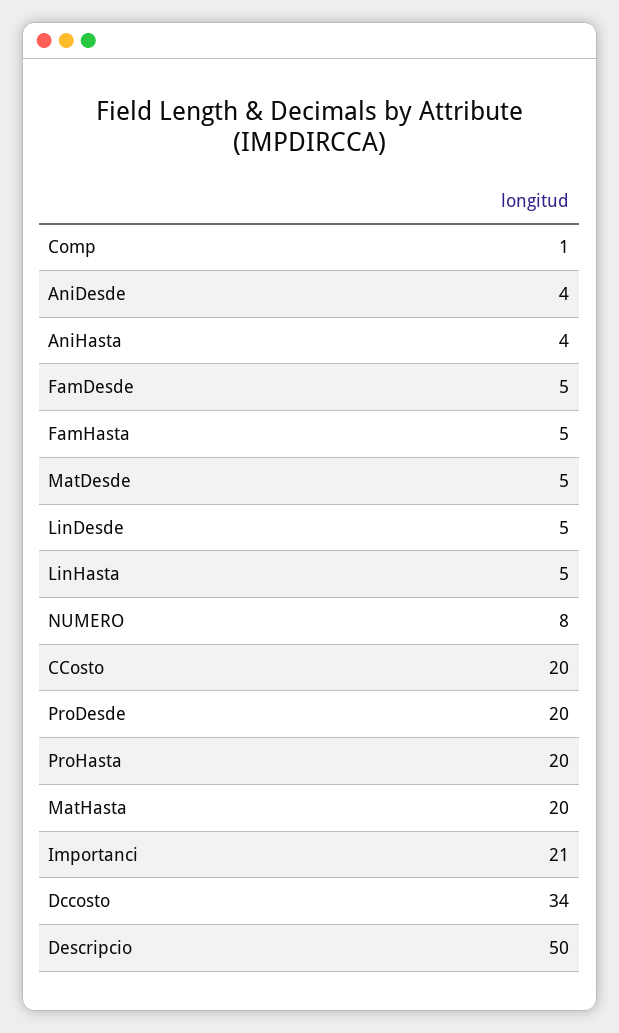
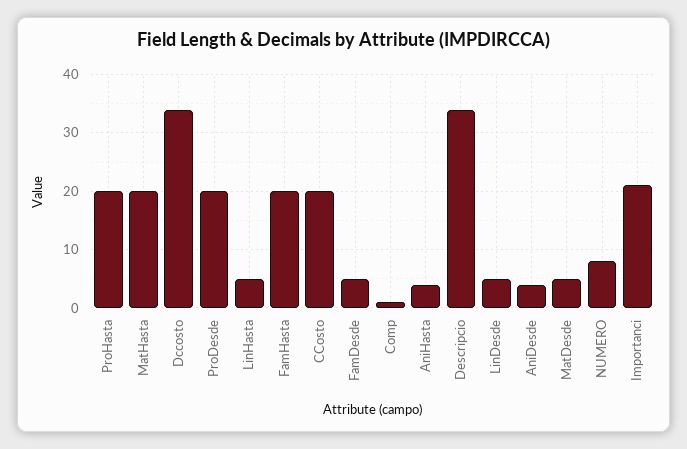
FamHasta: 5 -> 20
Descripcio: 50 -> 35

